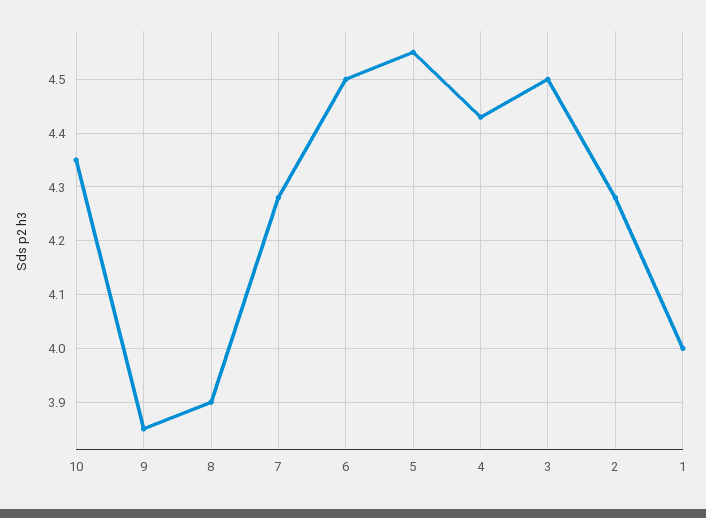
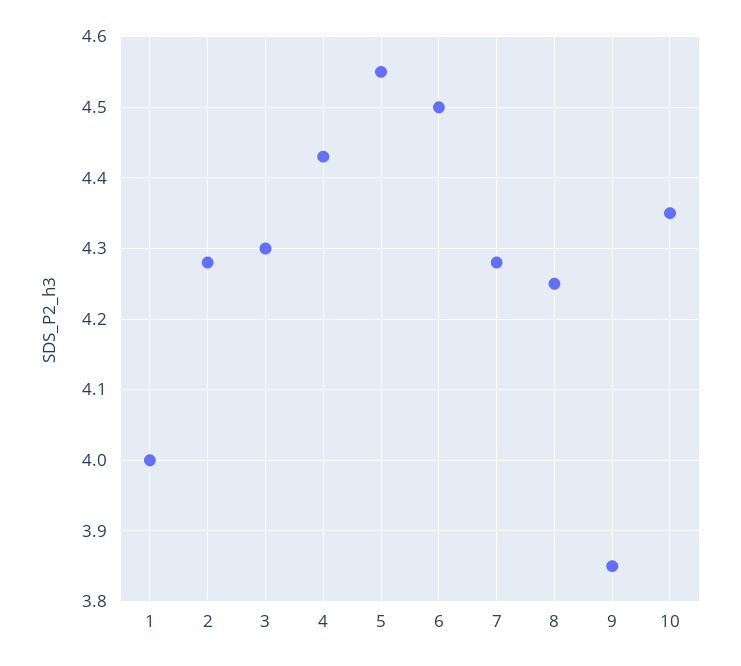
8: 3.9 -> 4.25
3: 4.5 -> 4.3

